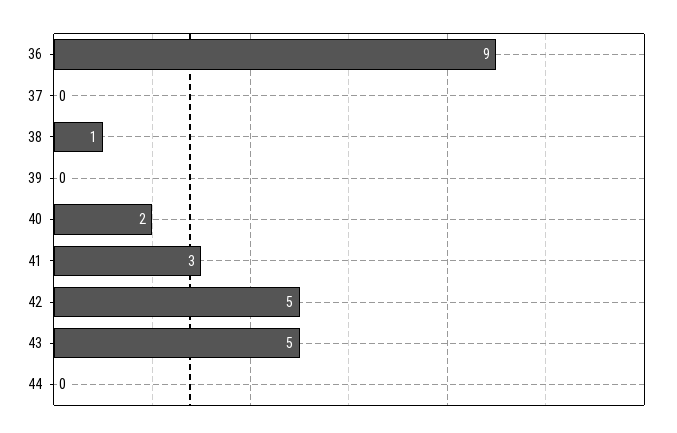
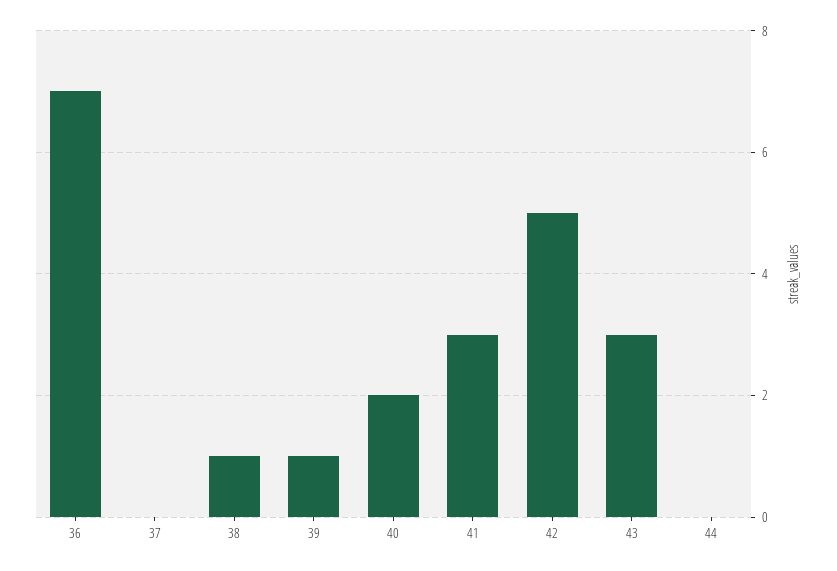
36: 9 -> 7
39: 0 -> 1
43: 5 -> 3

